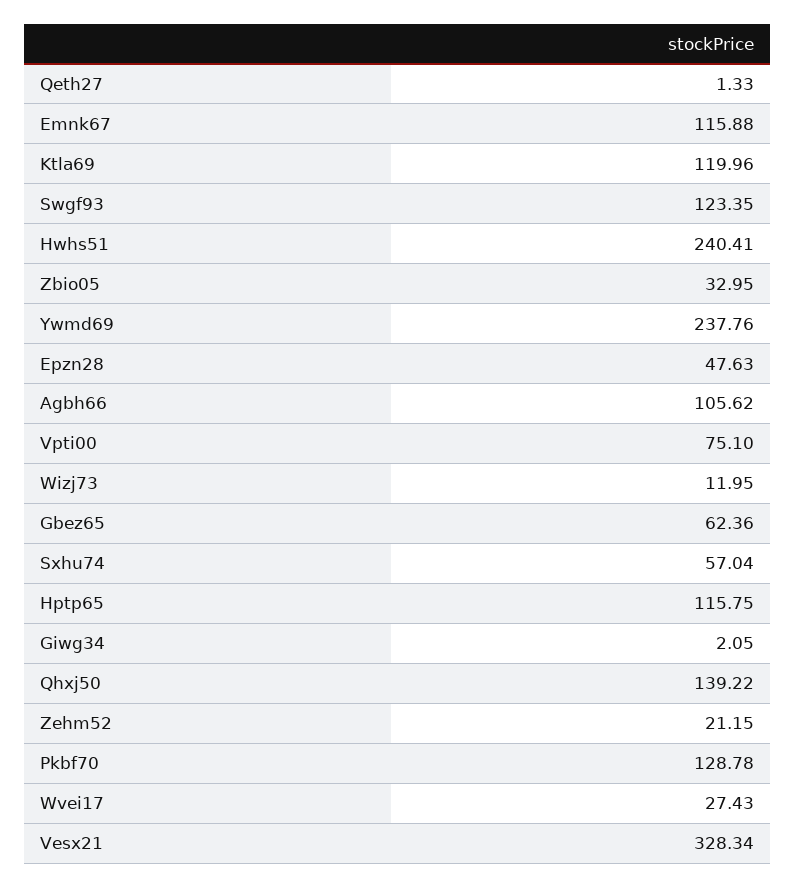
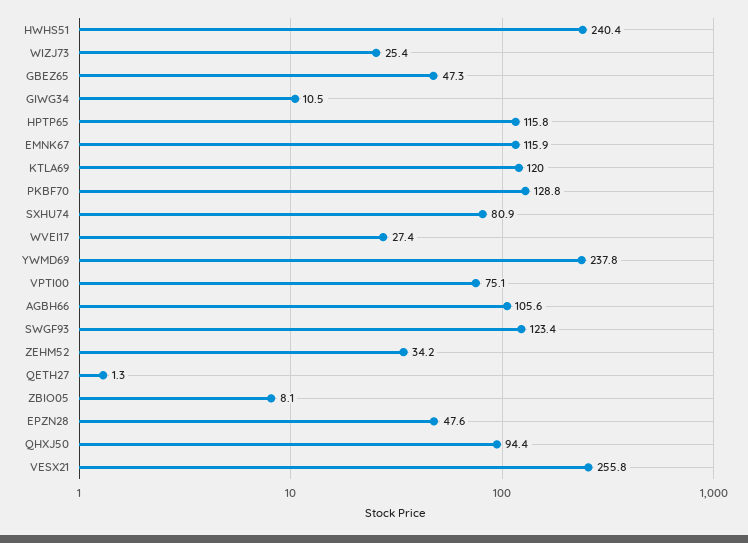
Zbio05: 32.95 -> 8.1
Wizj73: 11.95 -> 25.4
Gbez65: 62.36 -> 47.3
Sxhu74: 57.04 -> 80.9
Giwg34: 2.05 -> 10.5
Qhxj50: 139.22 -> 94.4
Zehm52: 21.15 -> 34.2
Vesx21: 328.34 -> 255.8

